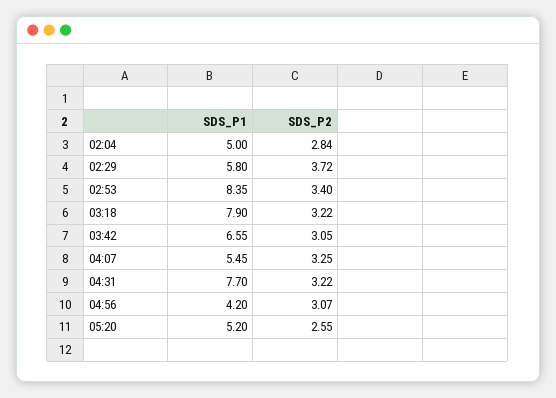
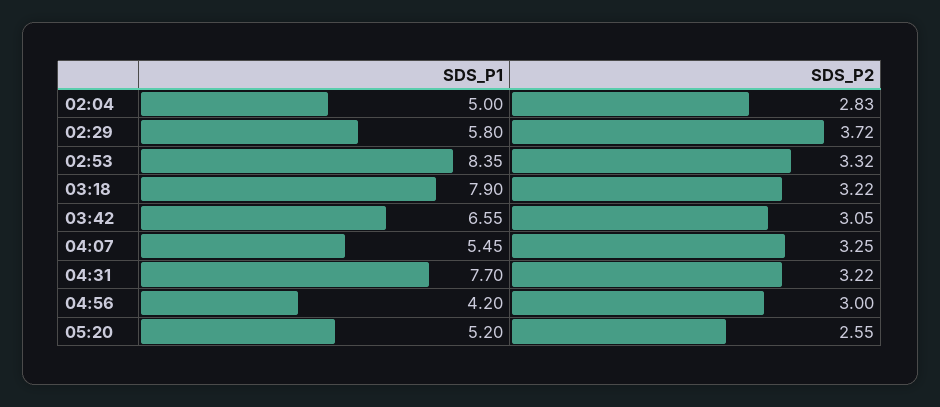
SDS_P2, 02:04: 2.84 -> 2.83
SDS_P2, 02:53: 3.4 -> 3.32
SDS_P2, 04:56: 3.07 -> 3

